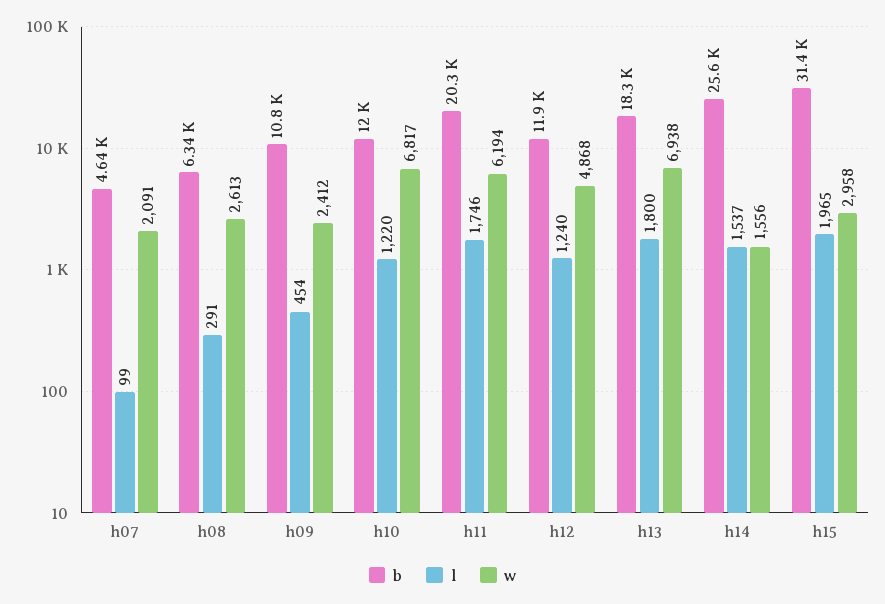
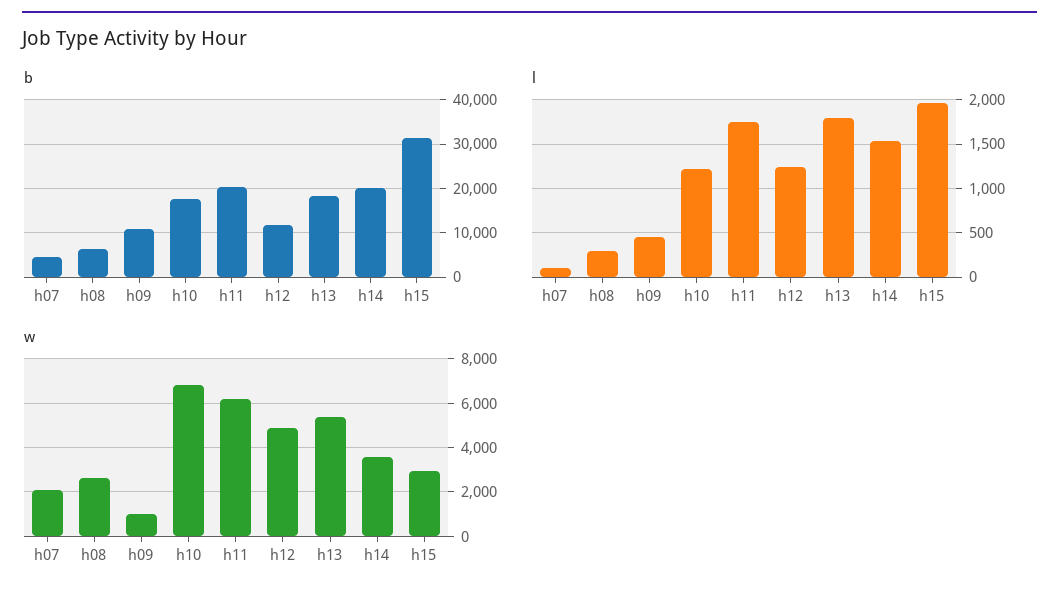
w, h09: 2412 -> 1000
b, h10: 12000 -> 18000
w, h13: 6938 -> 5500
b, h14: 25600 -> 20000
w, h14: 1556 -> 3500

